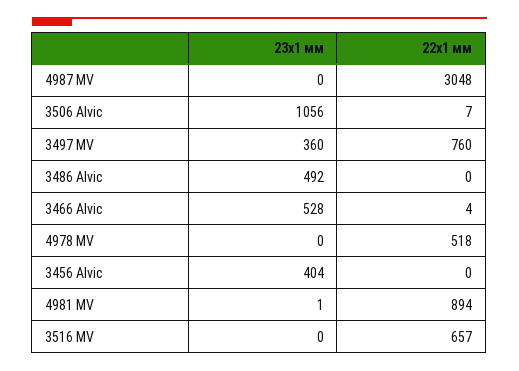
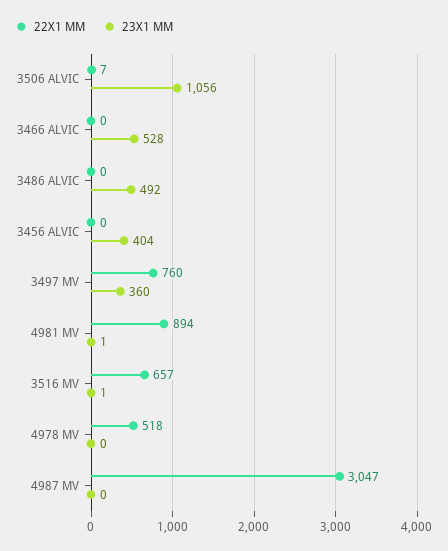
22x1 мм, 4987 MV: 3048 -> 3047
22x1 мм, 3466 Alvic: 4 -> 0
23x1 мм, 3516 MV: 0 -> 1

